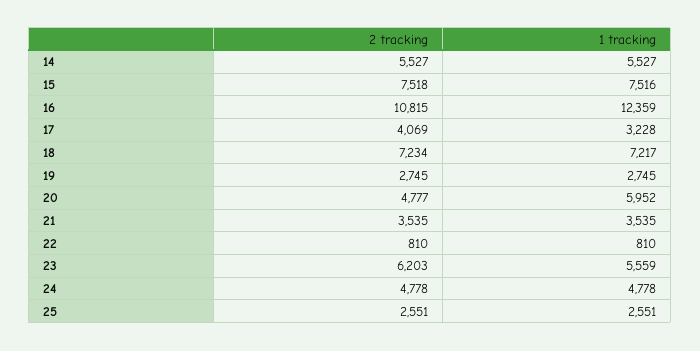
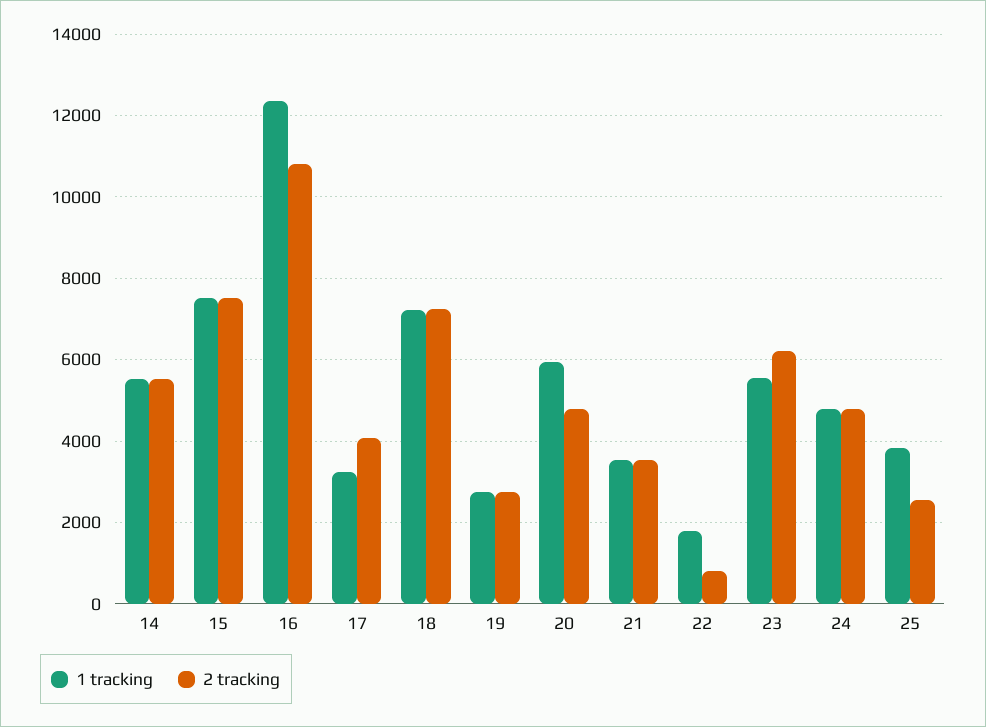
1 tracking, 22: 810 -> 1800
1 tracking, 25: 2551 -> 3800

